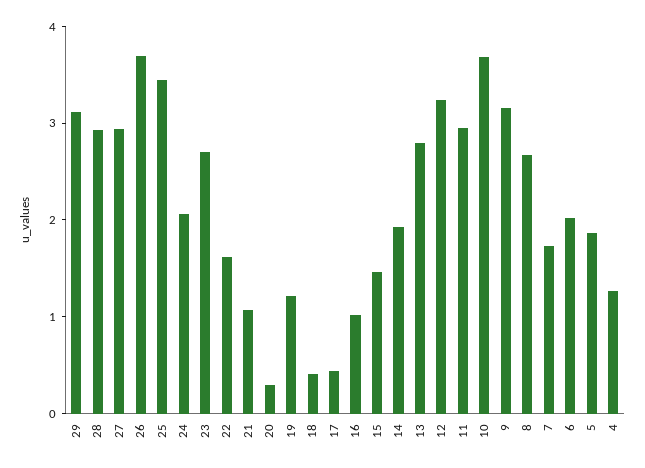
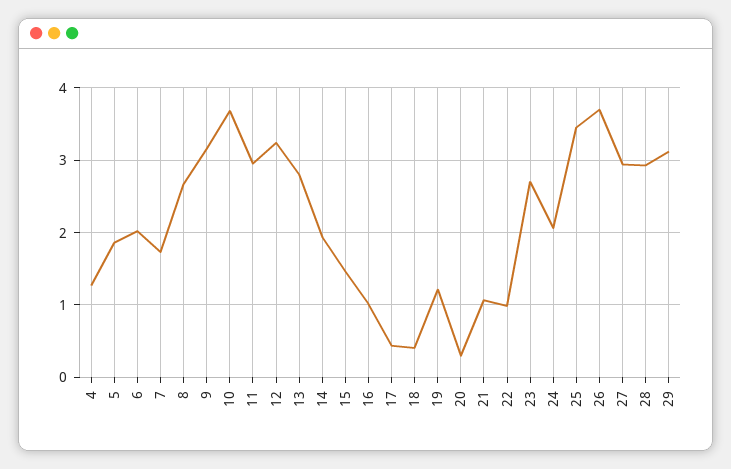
22: 1.6 -> 1

